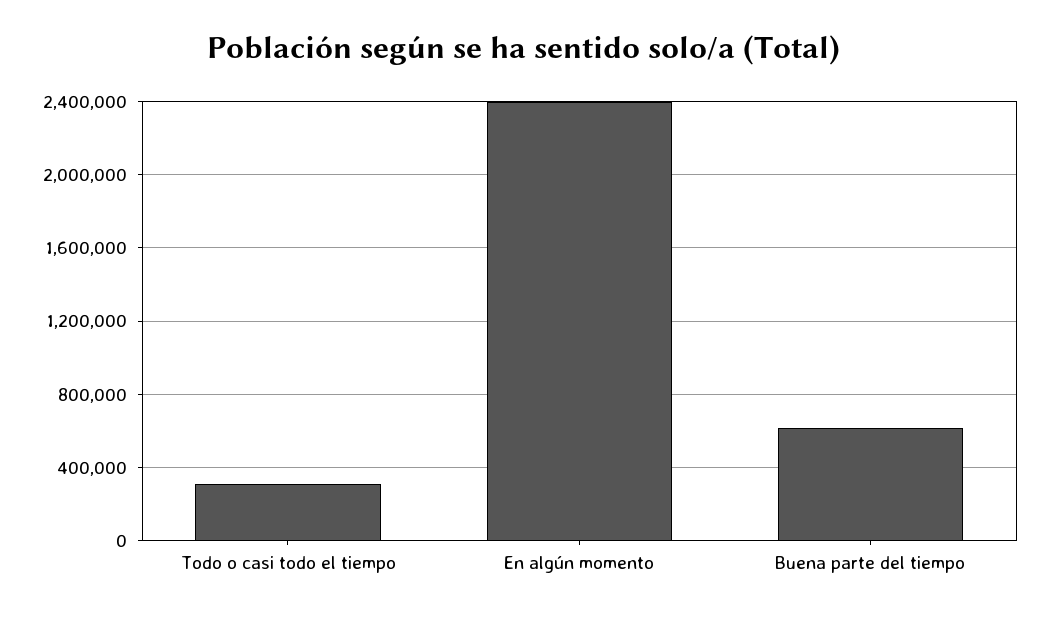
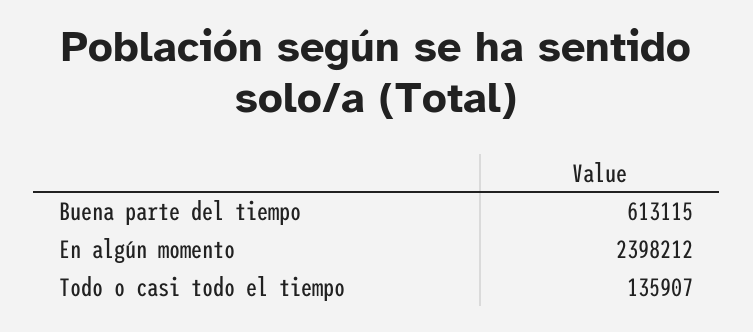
Todo o casi todo el tiempo: 300000 -> 135907

